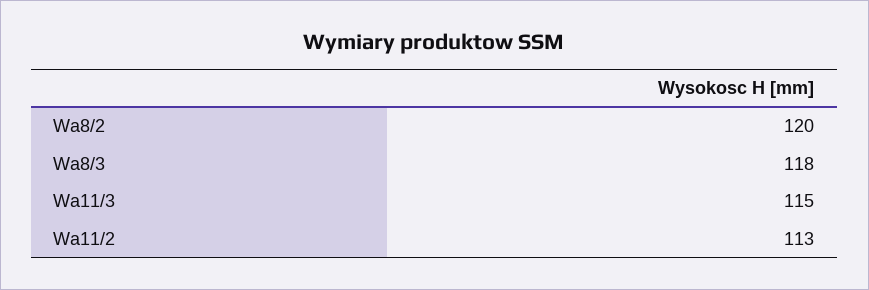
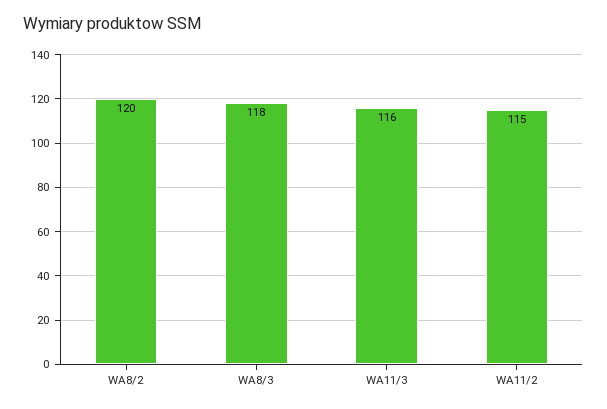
Wa11/3: 115 -> 116
Wa11/2: 113 -> 115

